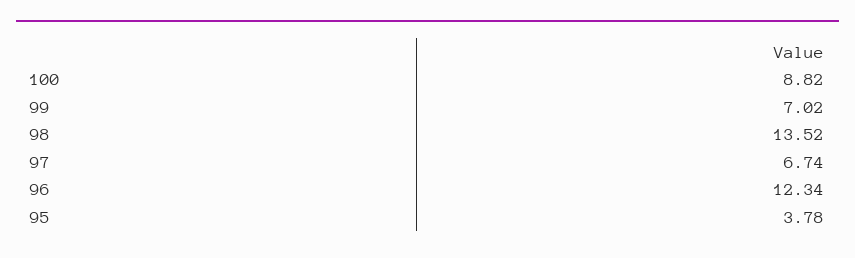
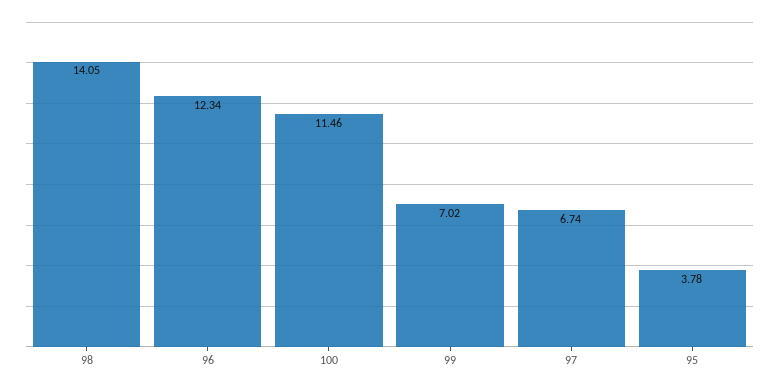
100: 8.82 -> 11.46
98: 13.52 -> 14.05

